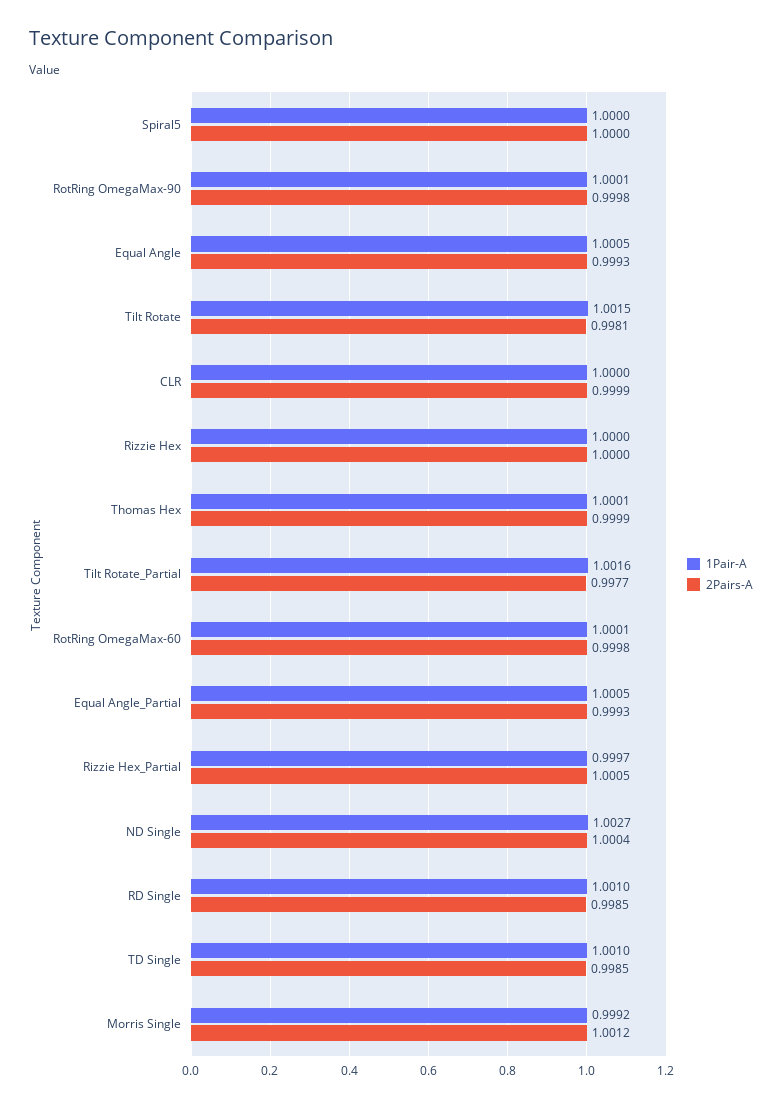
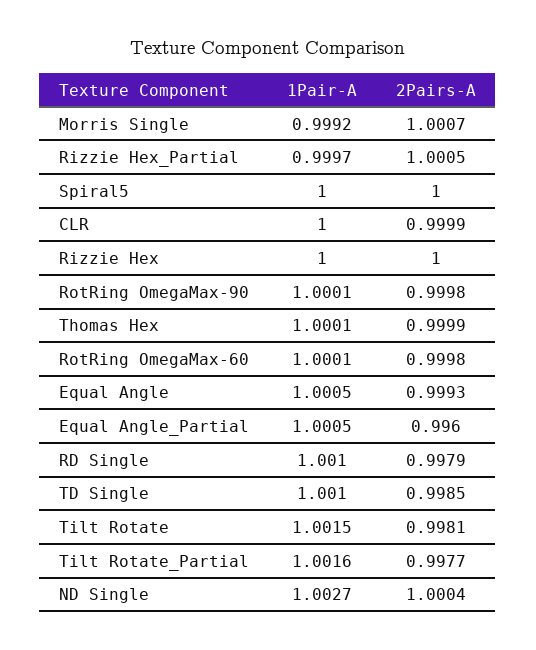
2Pairs-A, Equal Angle_Partial: 0.9993 -> 0.996
2Pairs-A, RD Single: 0.9985 -> 0.9979
2Pairs-A, Morris Single: 1.0012 -> 1.0007

